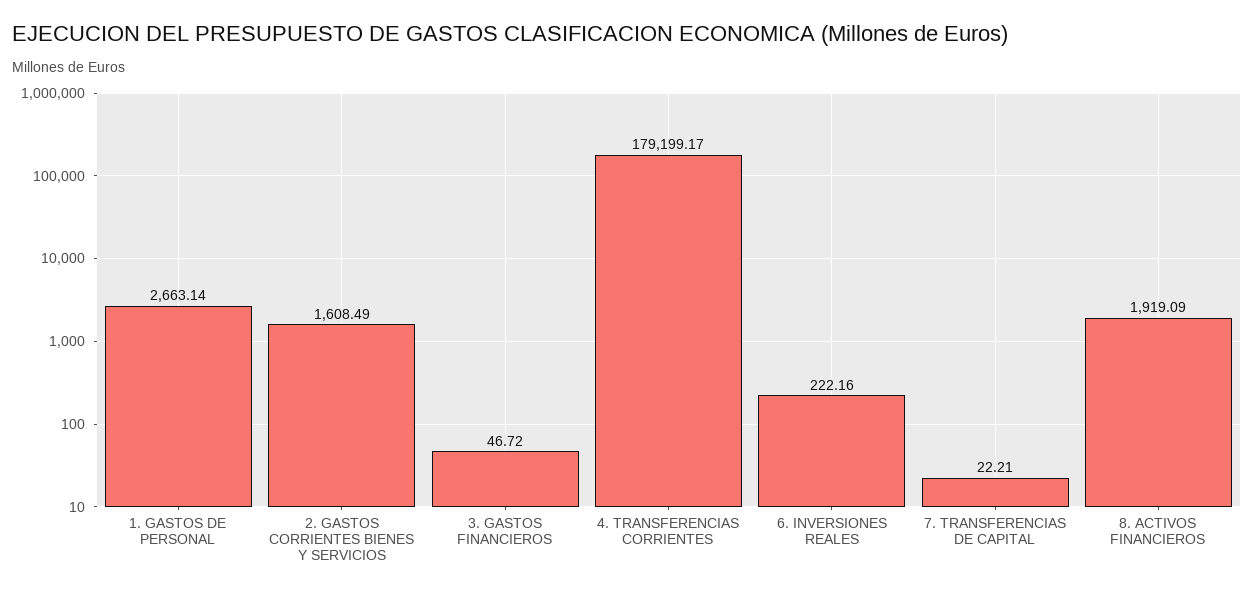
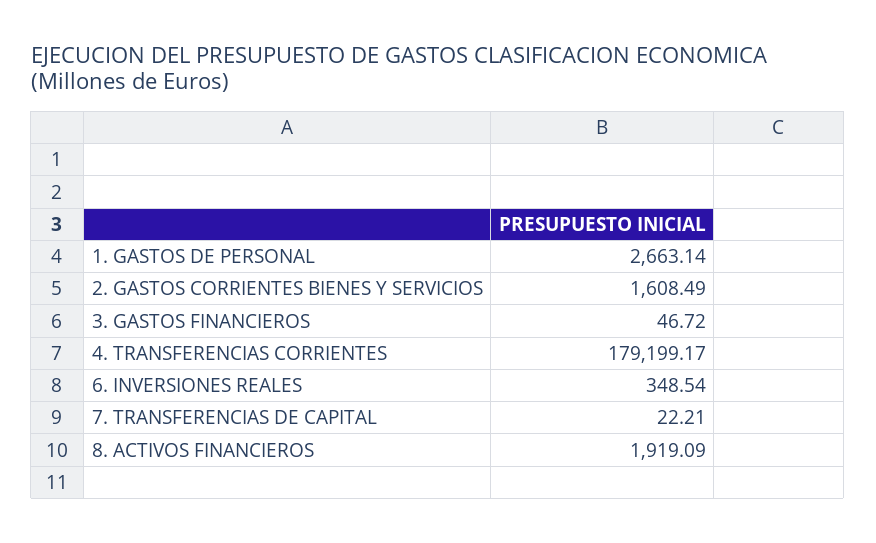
6. INVERSIONES REALES: 222.16 -> 348.54

